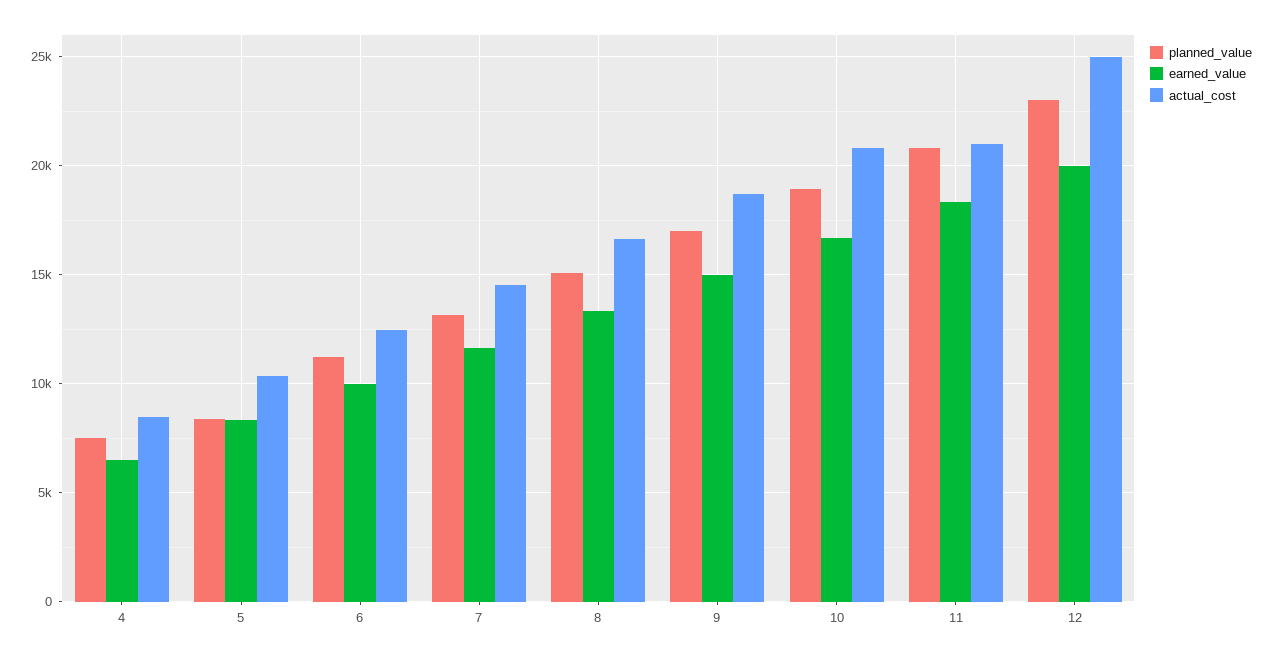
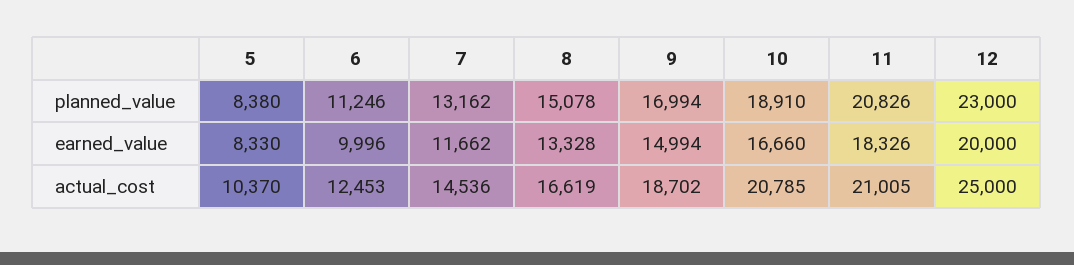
planned_value, 4: 7500 -> none
earned_value, 4: 6500 -> none
actual_cost, 4: 8500 -> none

